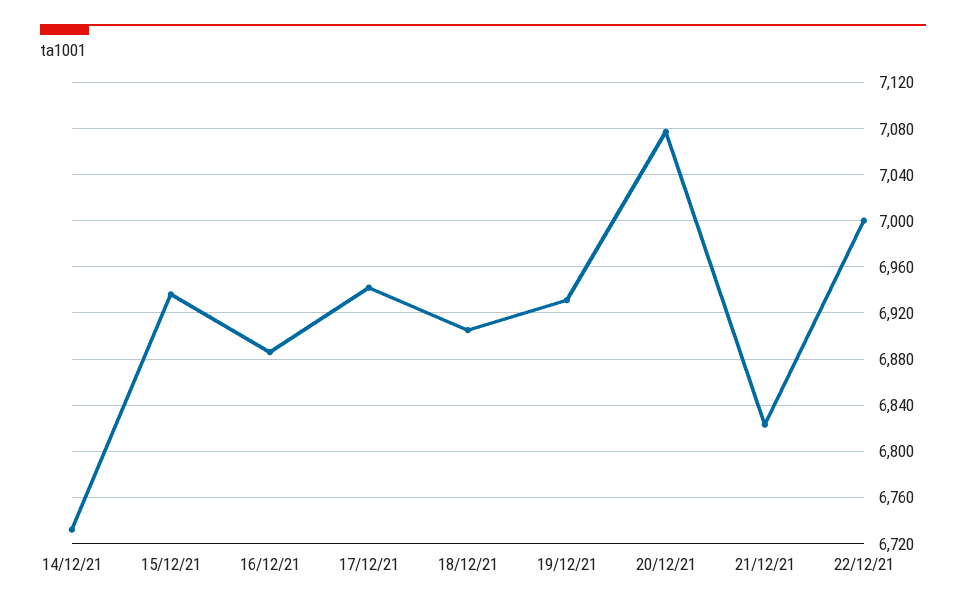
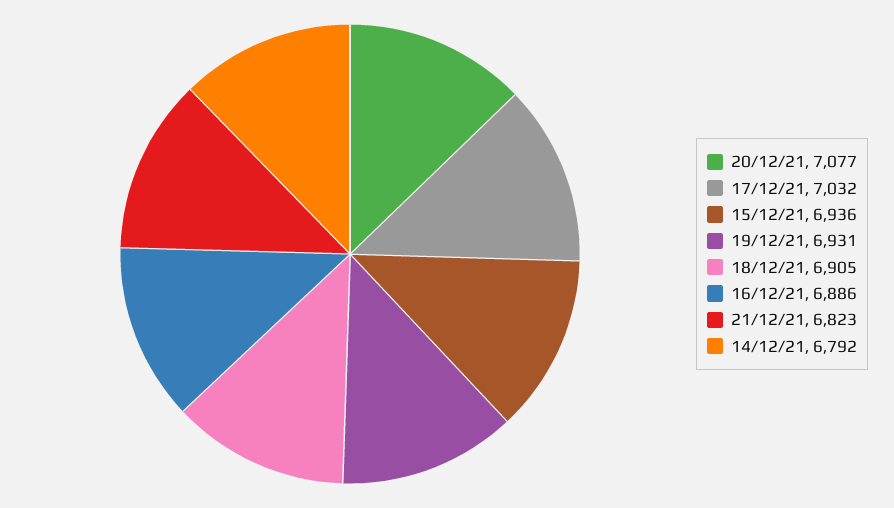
14/12/21: 6730 -> 6792
17/12/21: 6940 -> 7032
22/12/21: 7000 -> none

